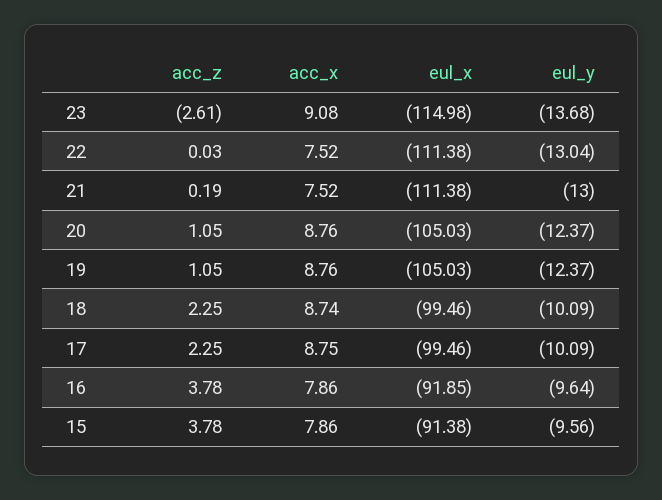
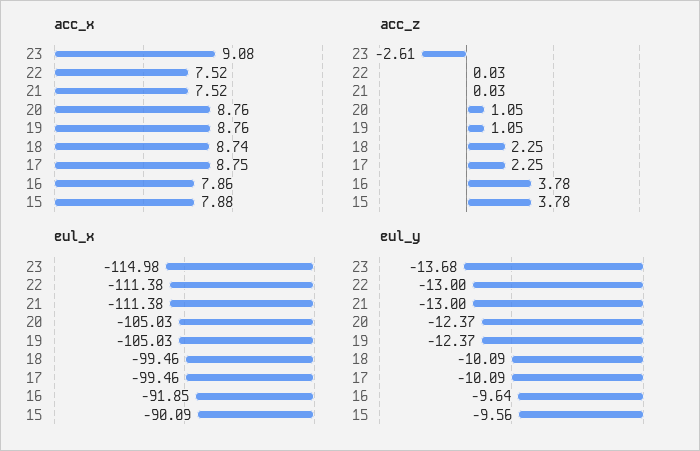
eul_y, 22: -13.04 -> -13
acc_z, 21: 0.19 -> 0.03
acc_x, 15: 7.86 -> 7.88
eul_x, 15: -91.38 -> -90.09

